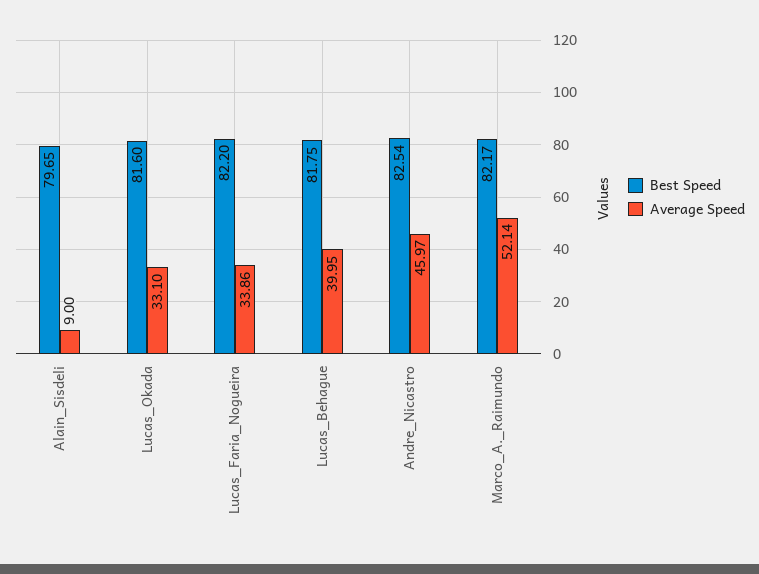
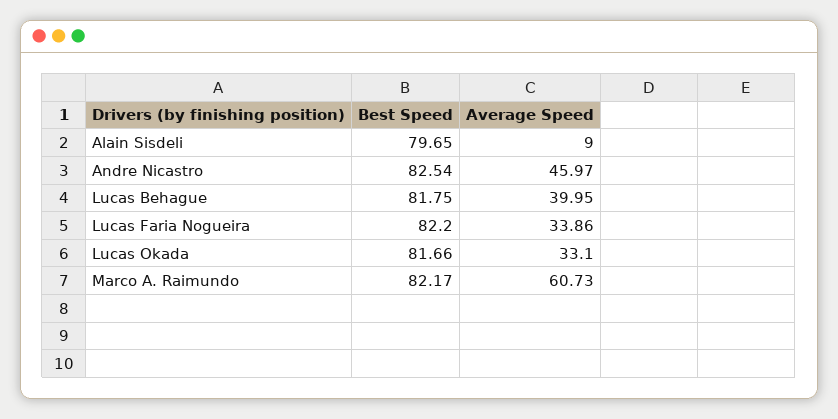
Best Speed, Lucas_Okada: 81.6 -> 81.66
Average Speed, Marco_A._Raimundo: 52.14 -> 60.73

